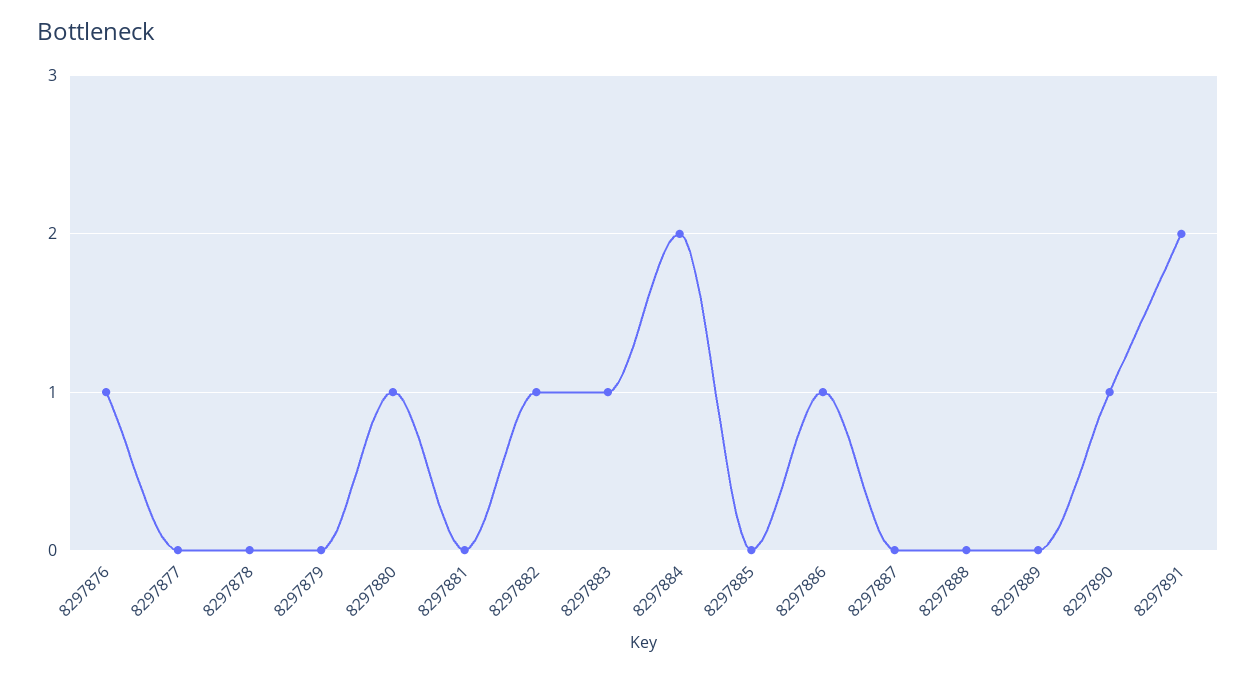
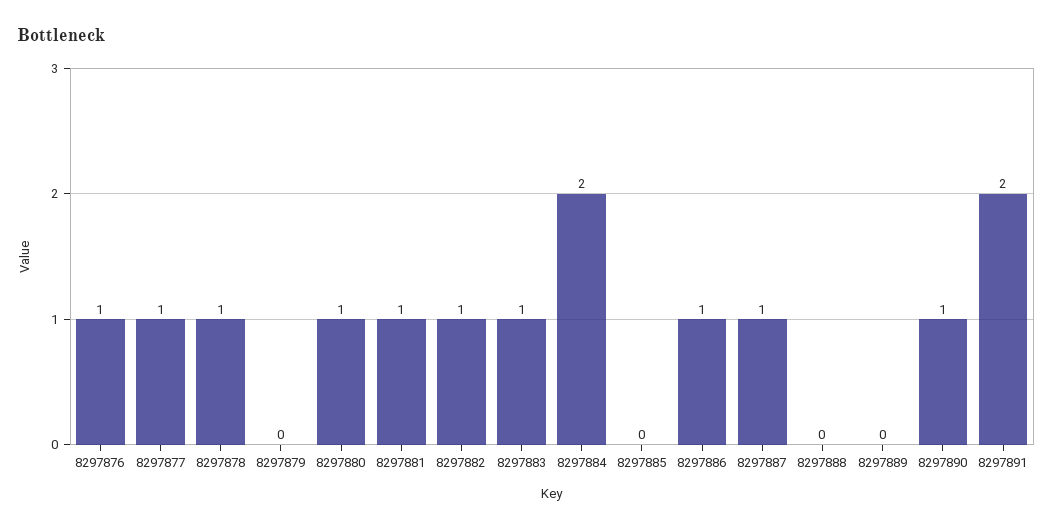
8297877: 0 -> 1
8297878: 0 -> 1
8297881: 0 -> 1
8297887: 0 -> 1

